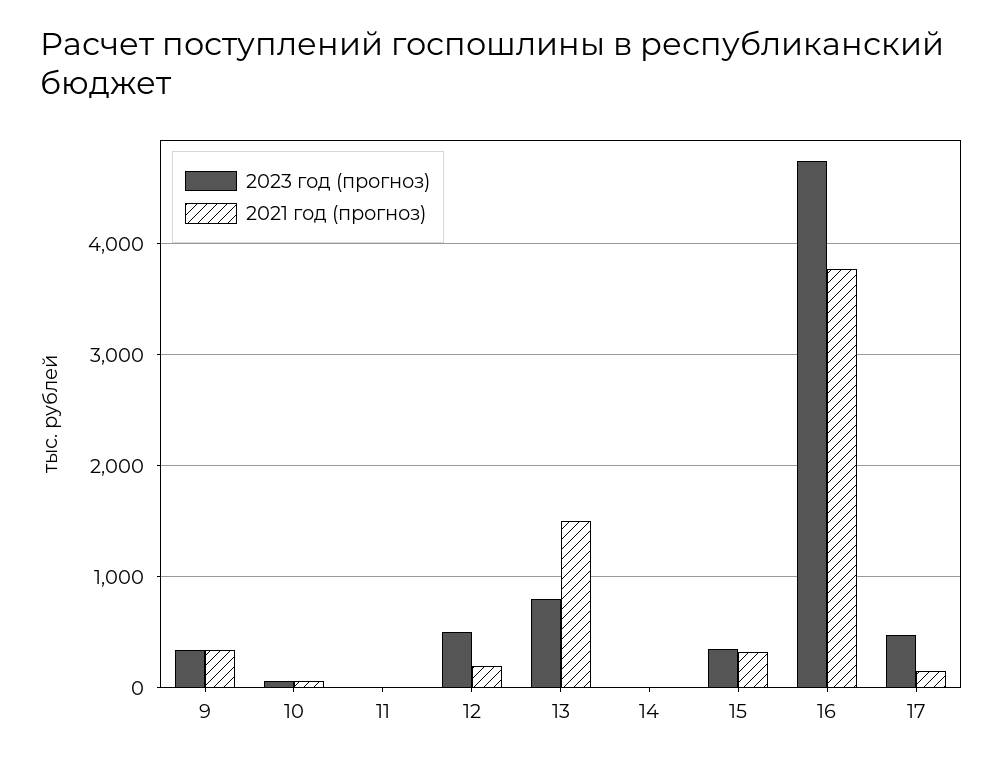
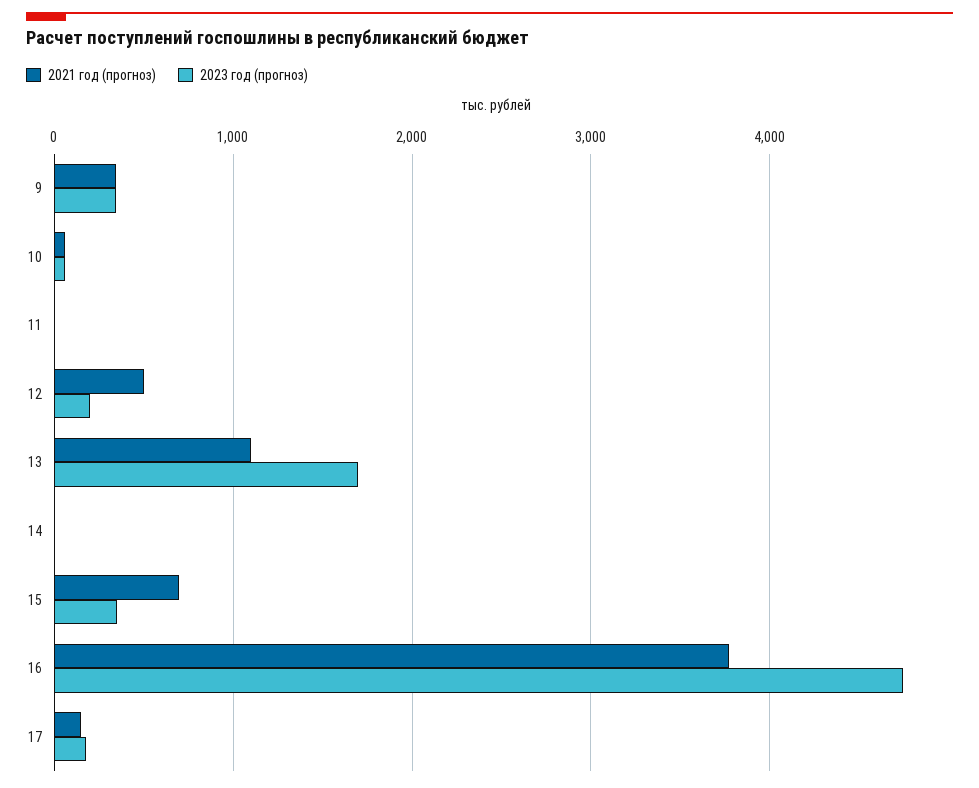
2023 год (прогноз), 12: 500 -> 200
2021 год (прогноз), 12: 200 -> 500
2023 год (прогноз), 13: 800 -> 1700
2021 год (прогноз), 13: 1500 -> 1100
2021 год (прогноз), 15: 300 -> 700
2023 год (прогноз), 17: 500 -> 200

